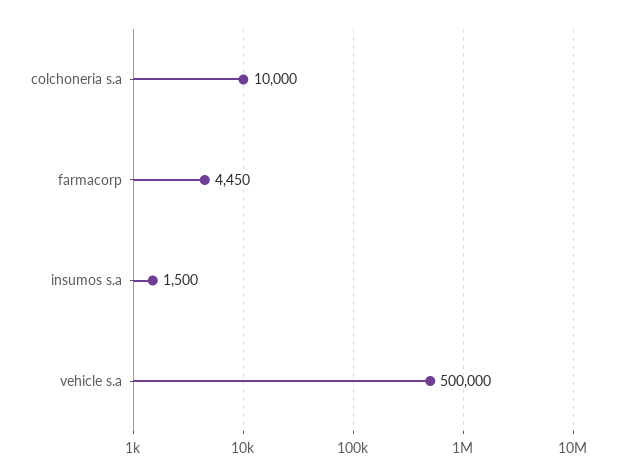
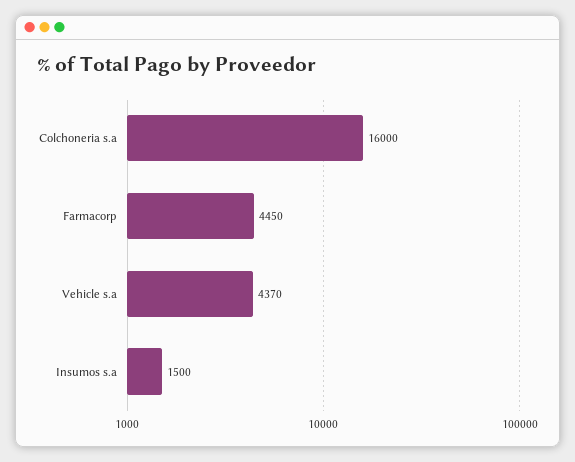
colchoneria s.a: 10000 -> 16000
vehicle s.a: 500000 -> 4370

